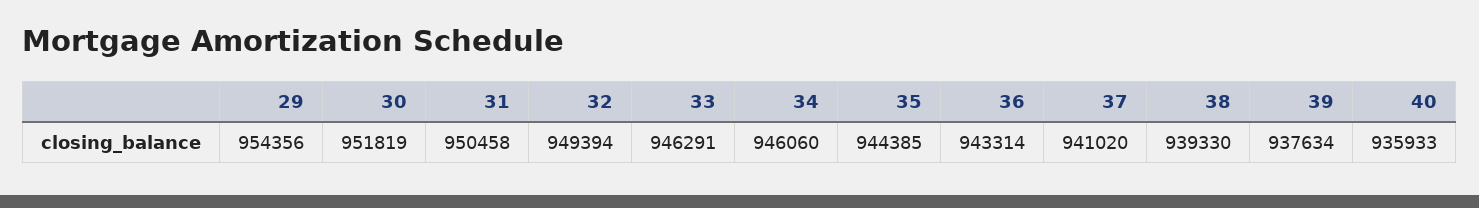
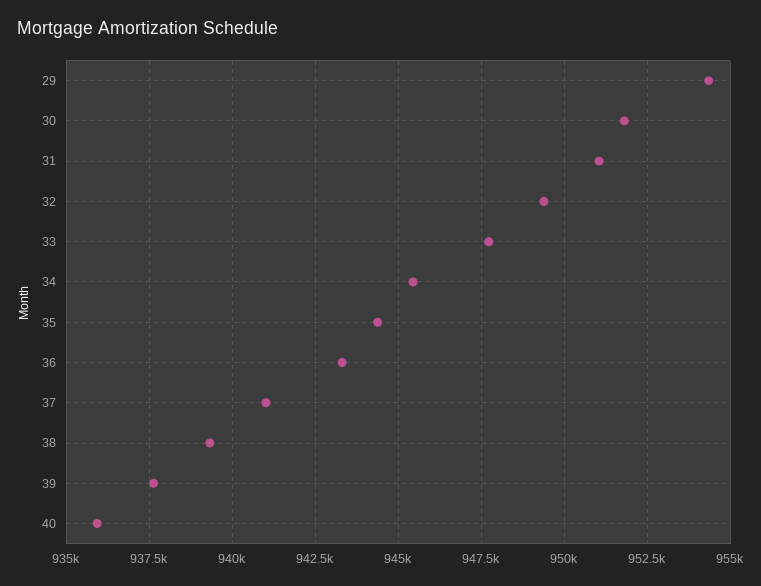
31: 950458 -> 951000
33: 946291 -> 947750
34: 946060 -> 945500

